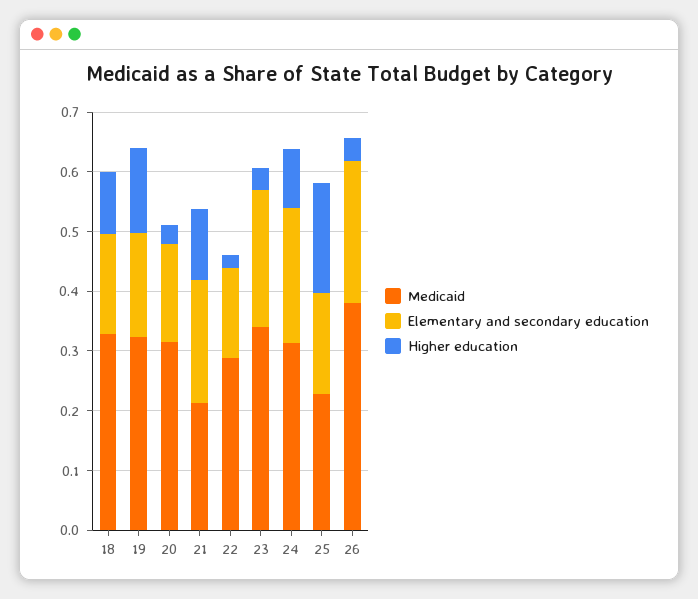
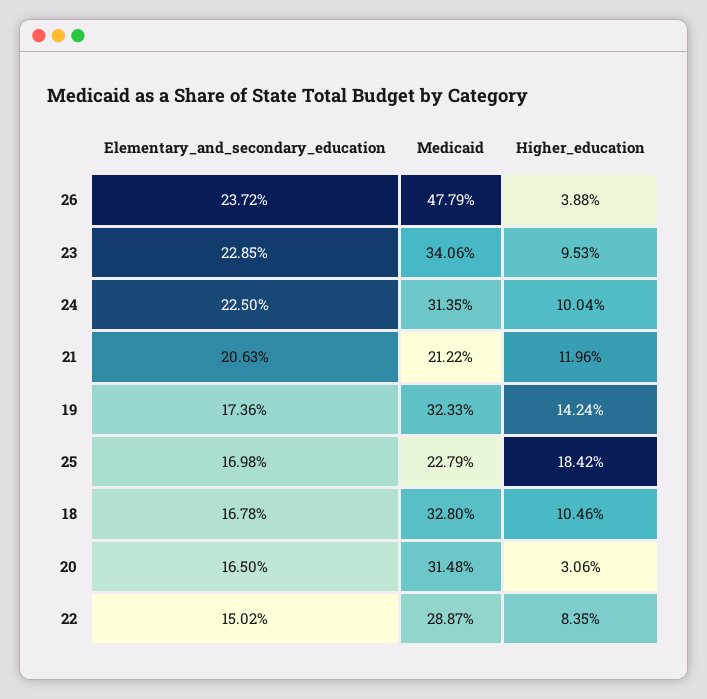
Higher education, 22: 0.02 -> 0.0835
Higher education, 23: 0.04 -> 0.0953
Medicaid, 26: 0.38 -> 0.4779

